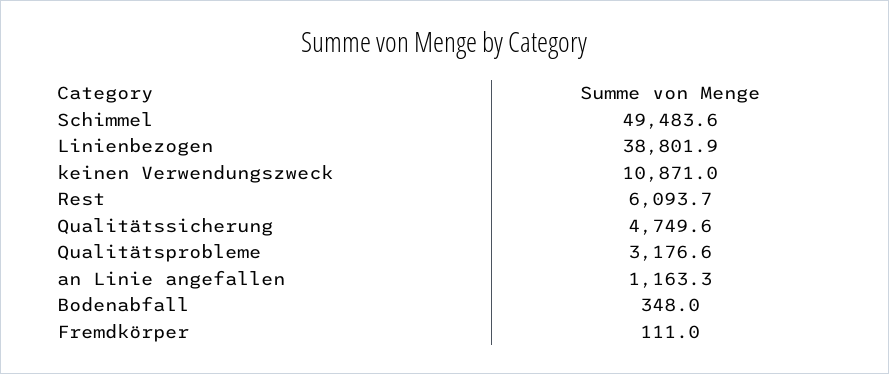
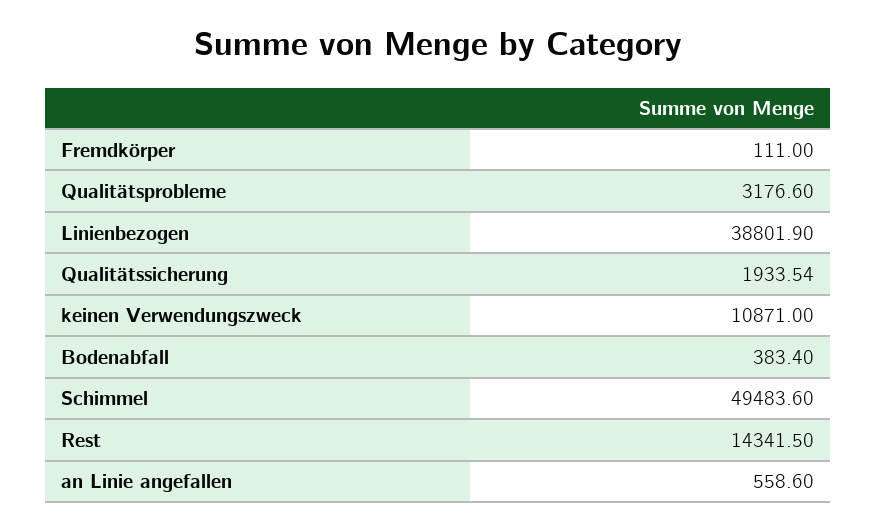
Rest: 6093.7 -> 14341.5
Qualitätssicherung: 4749.6 -> 1933.54
an Linie angefallen: 1163.3 -> 558.6
Bodenabfall: 348 -> 383.4

